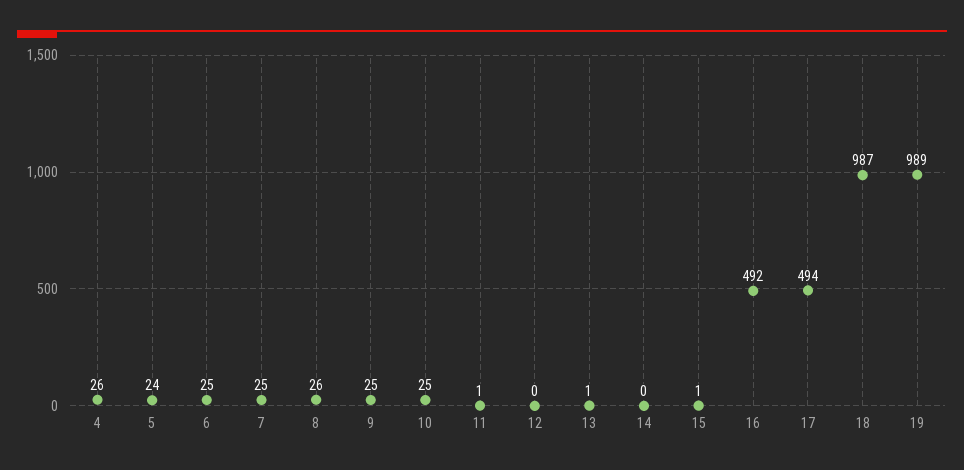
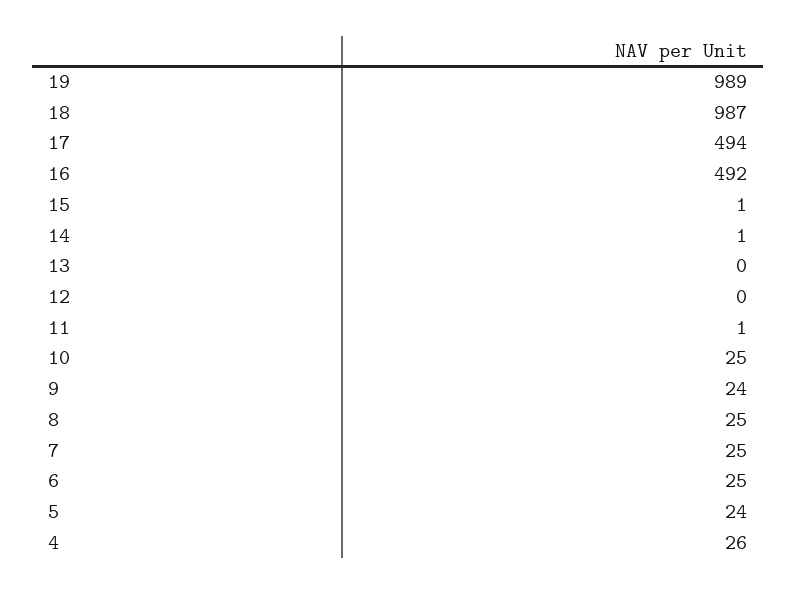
8: 26 -> 25
9: 25 -> 24
13: 1 -> 0
14: 0 -> 1

